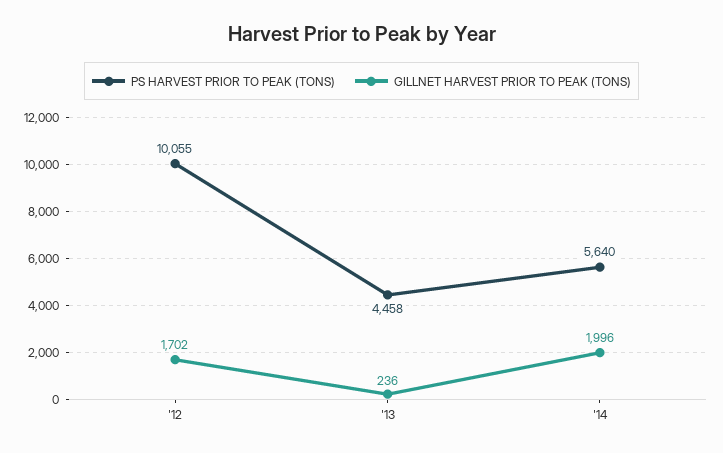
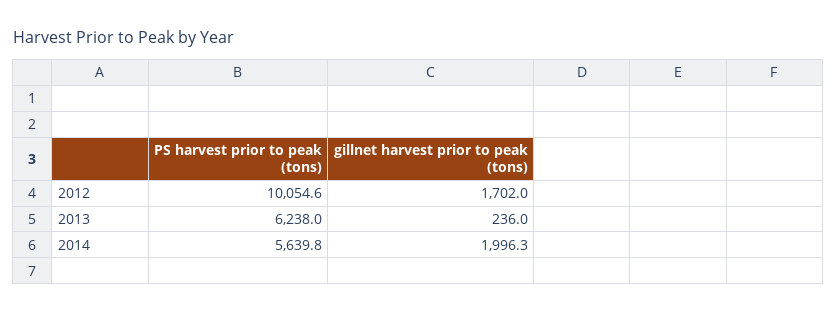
PS HARVEST PRIOR TO PEAK (TONS), '13: 4458 -> 6238

